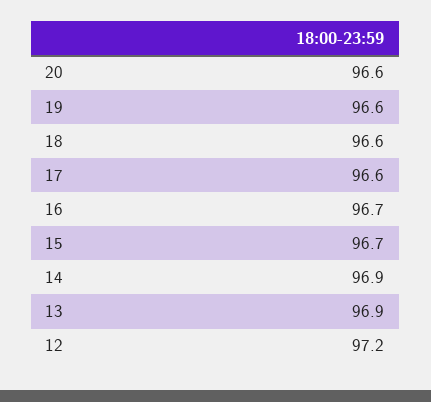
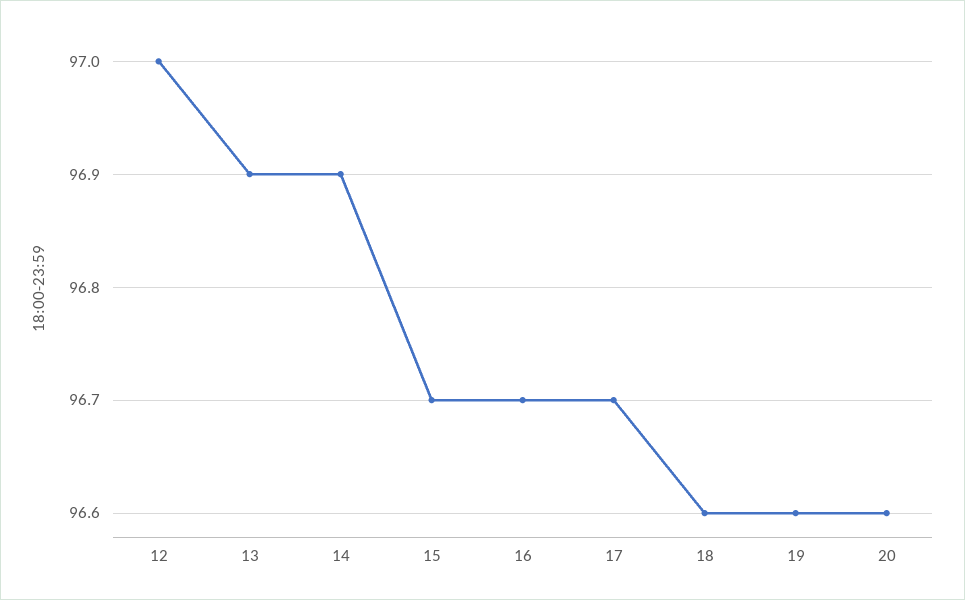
17: 96.6 -> 96.7
12: 97.2 -> 97

